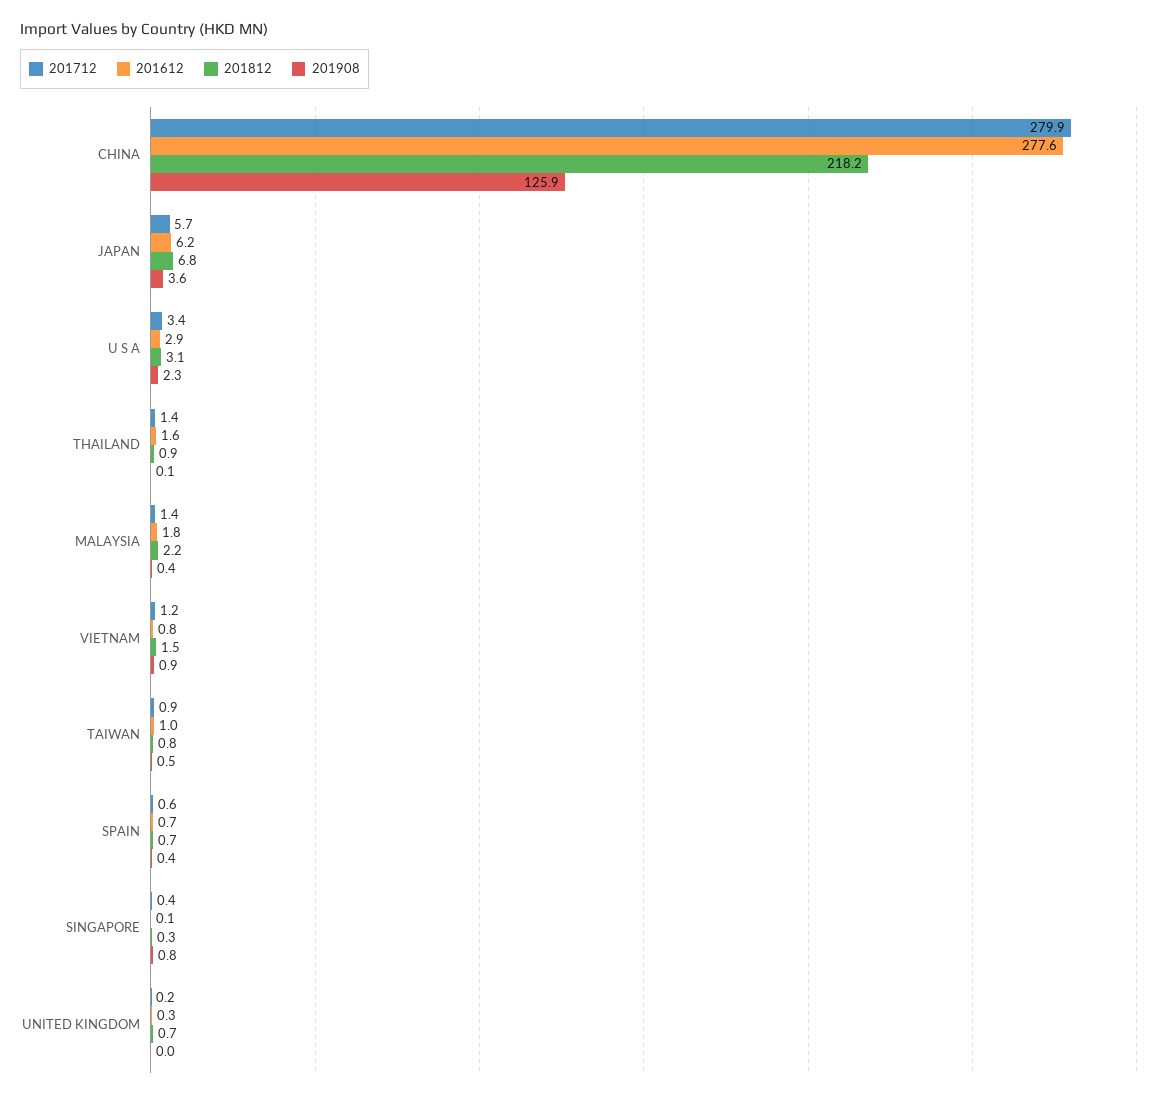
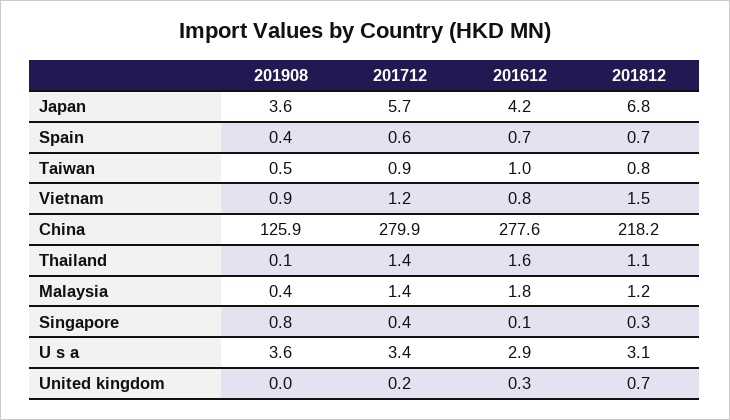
201612, JAPAN: 6.2 -> 4.2
201908, U S A: 2.3 -> 3.6
201812, THAILAND: 0.9 -> 1.1
201812, MALAYSIA: 2.2 -> 1.2

